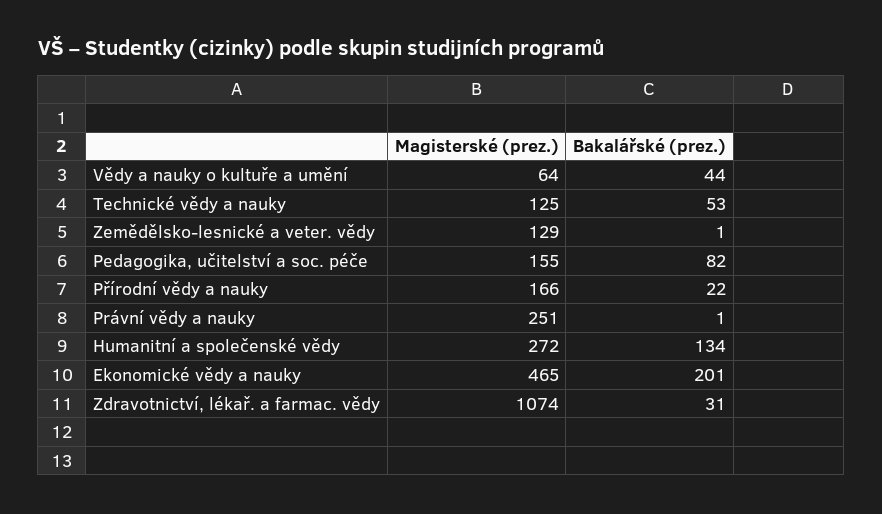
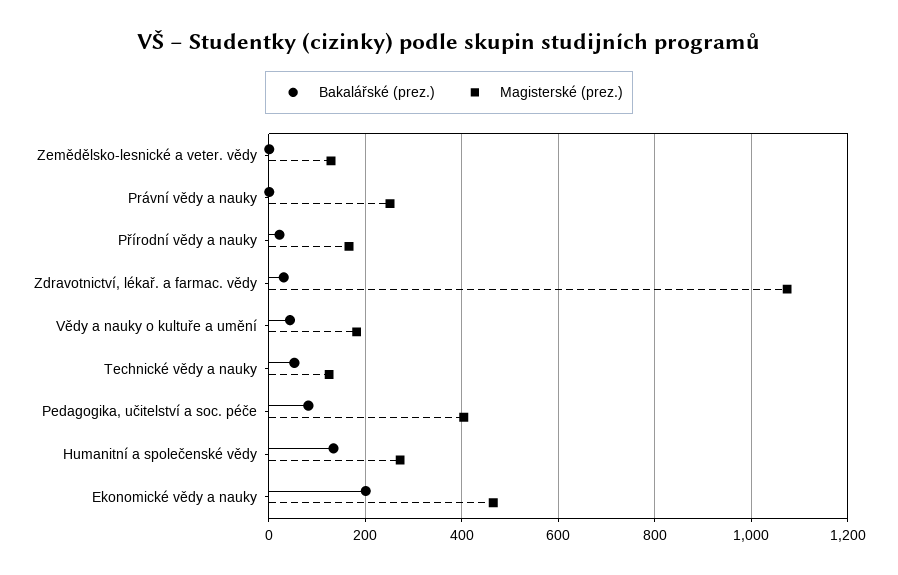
Magisterské (prez.), Vědy a nauky o kultuře a umění: 64 -> 180
Magisterské (prez.), Pedagogika, učitelství a soc. péče: 155 -> 400

